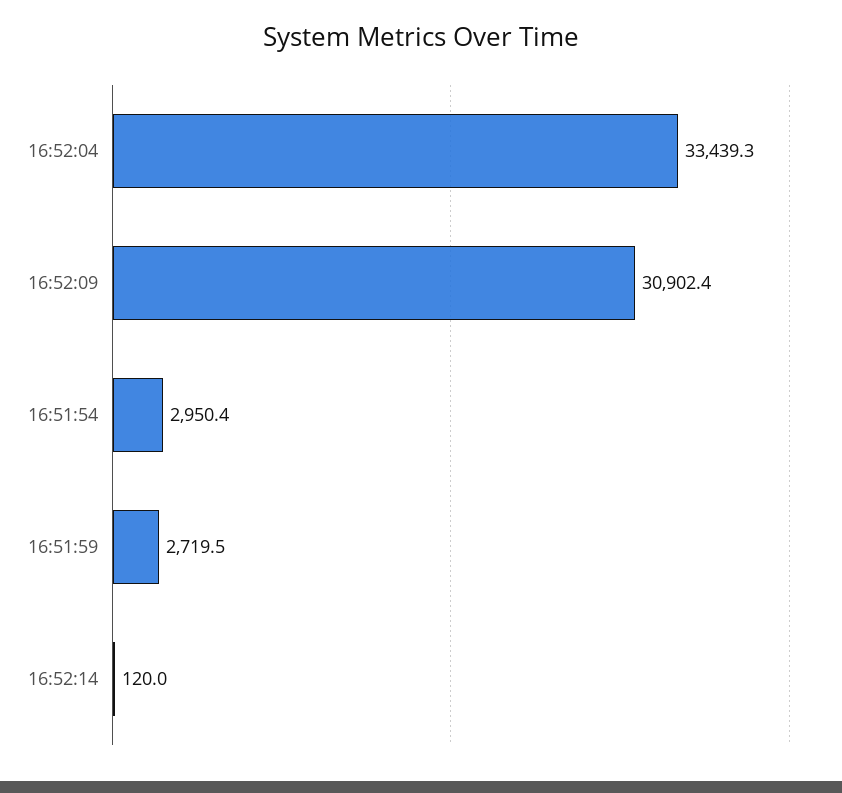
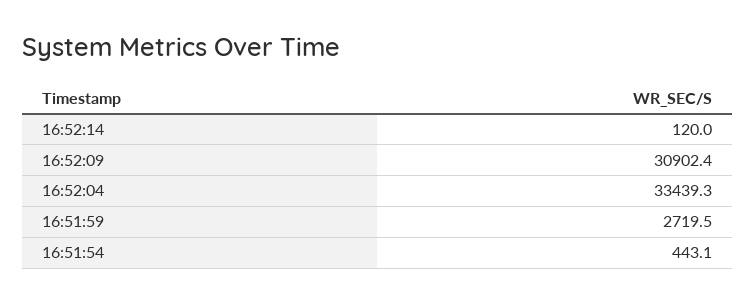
16:51:54: 2950.4 -> 443.1

